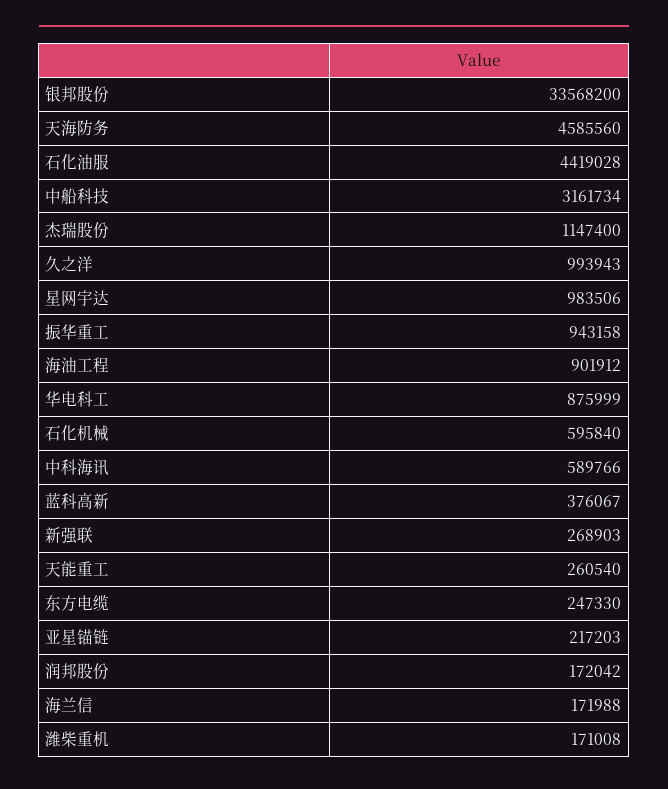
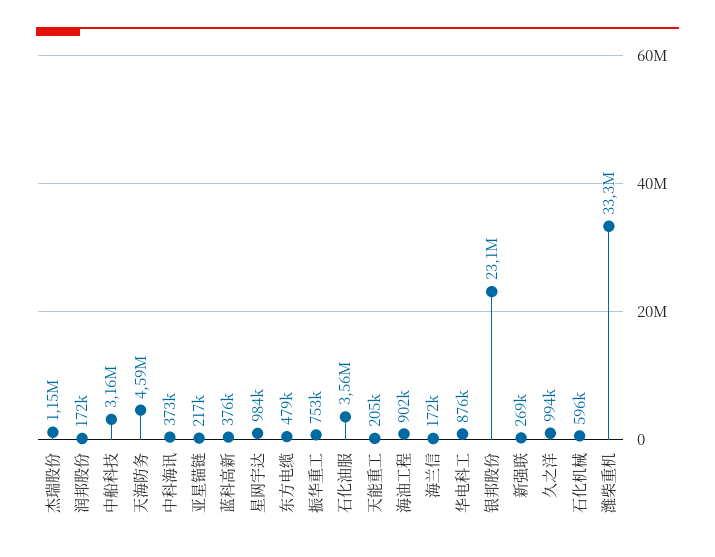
银邦股份: 33568200 -> 23100000
石化油服: 4419028 -> 3560000
振华重工: 943158 -> 753000
中科海讯: 589766 -> 373000
天能重工: 260540 -> 205000
东方电缆: 247330 -> 479000
潍柴重机: 171008 -> 33300000

